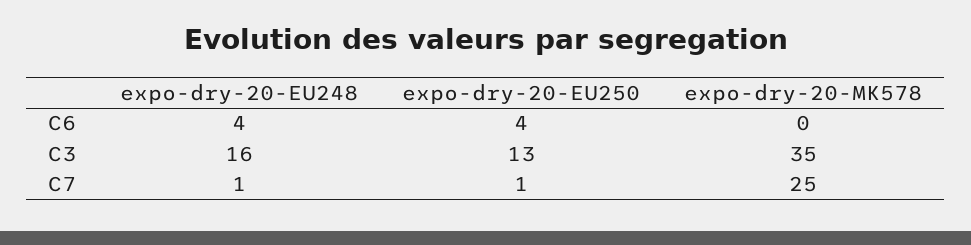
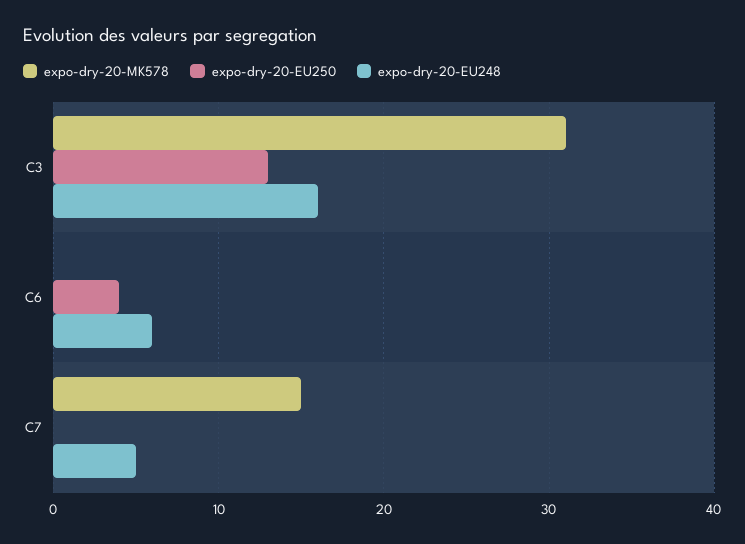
expo-dry-20-EU248, C6: 4 -> 6
expo-dry-20-MK578, C3: 35 -> 31
expo-dry-20-EU248, C7: 1 -> 5
expo-dry-20-EU250, C7: 1 -> 0
expo-dry-20-MK578, C7: 25 -> 15

